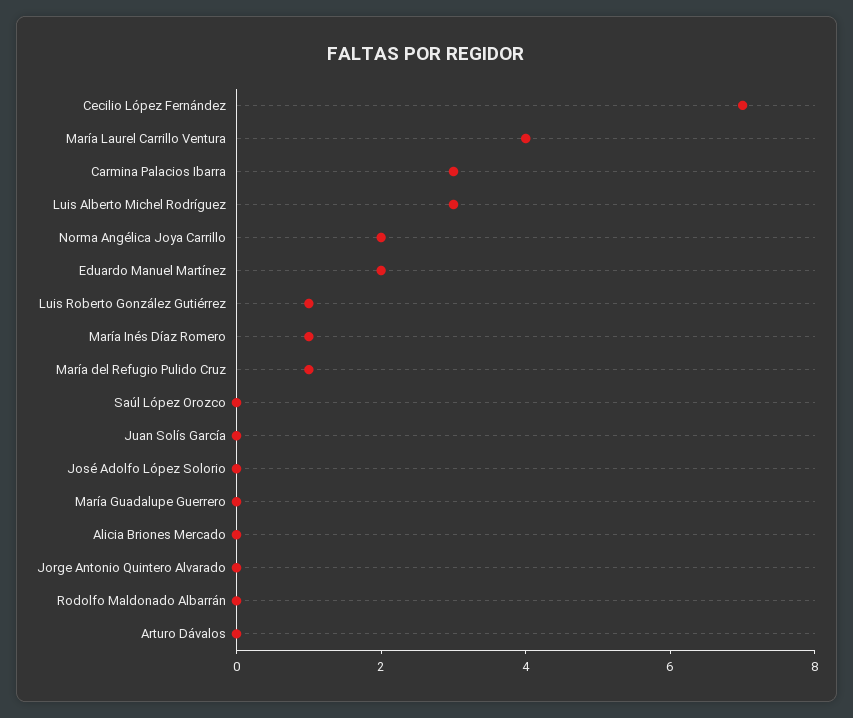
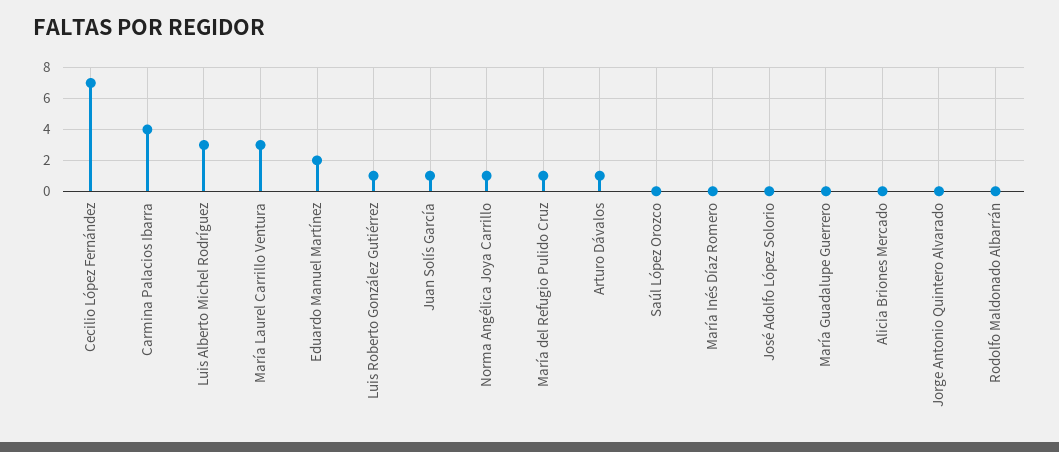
María Laurel Carrillo Ventura: 4 -> 3
Carmina Palacios Ibarra: 3 -> 4
Norma Angélica Joya Carrillo: 2 -> 1
María Inés Díaz Romero: 1 -> 0
Juan Solís García: 0 -> 1
Arturo Dávalos: 0 -> 1

